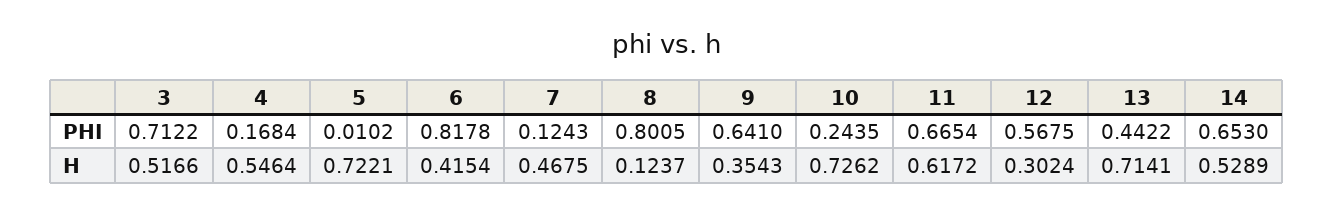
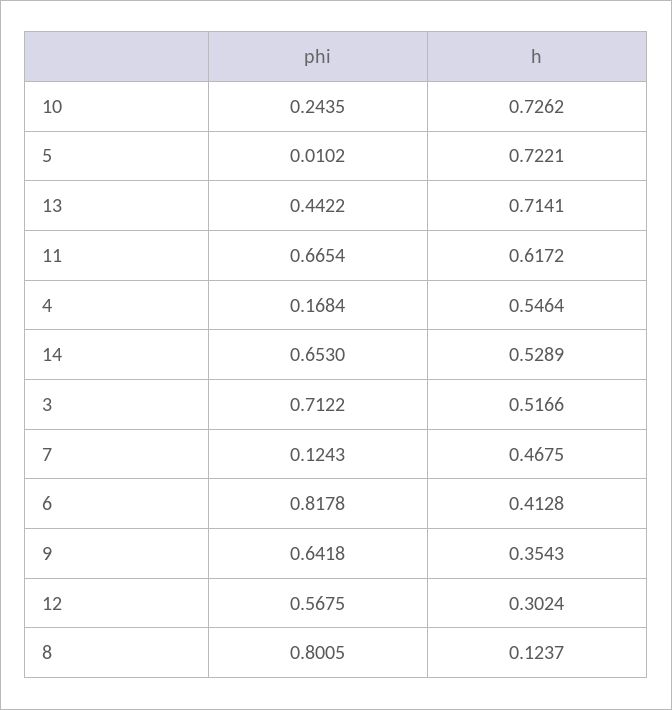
9, PHI: 0.641 -> 0.6418
6, H: 0.4154 -> 0.4128

